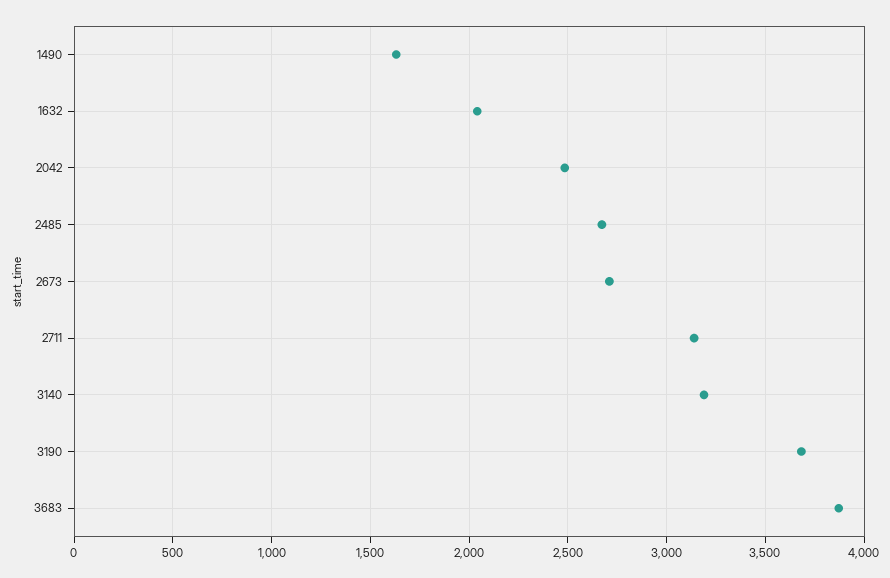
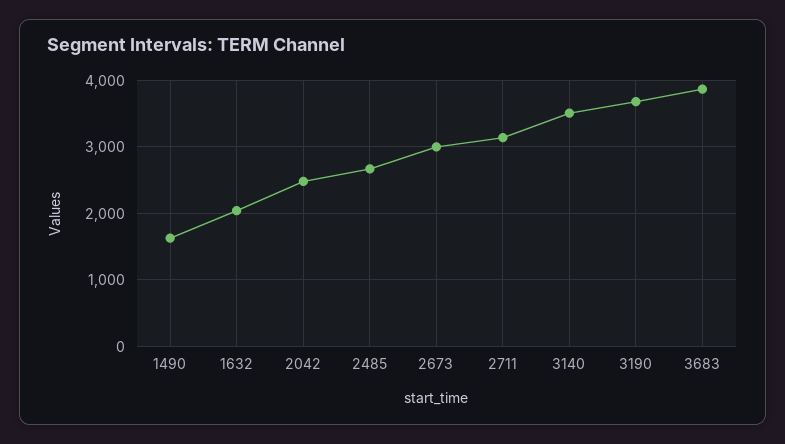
2673: 2700 -> 3000
3140: 3200 -> 3500

